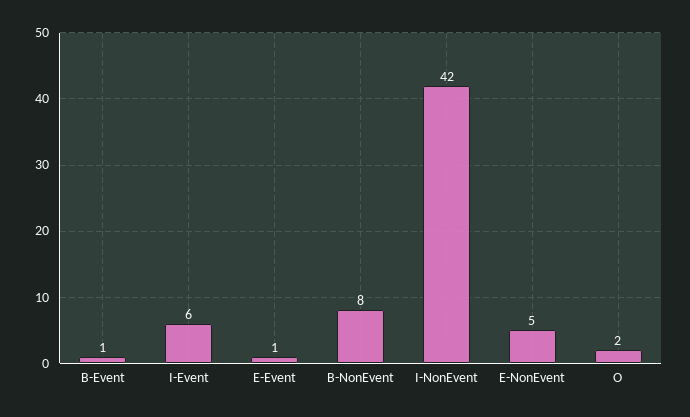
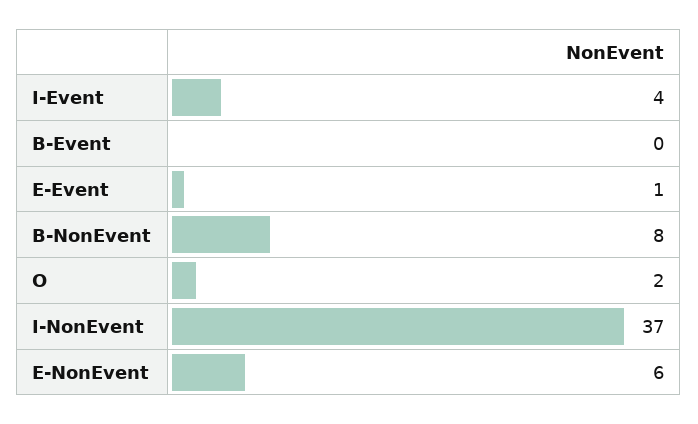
B-Event: 1 -> 0
I-Event: 6 -> 4
I-NonEvent: 42 -> 37
E-NonEvent: 5 -> 6

